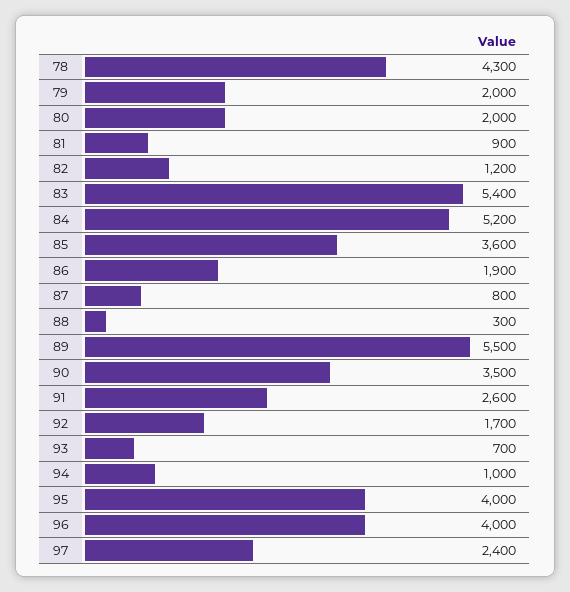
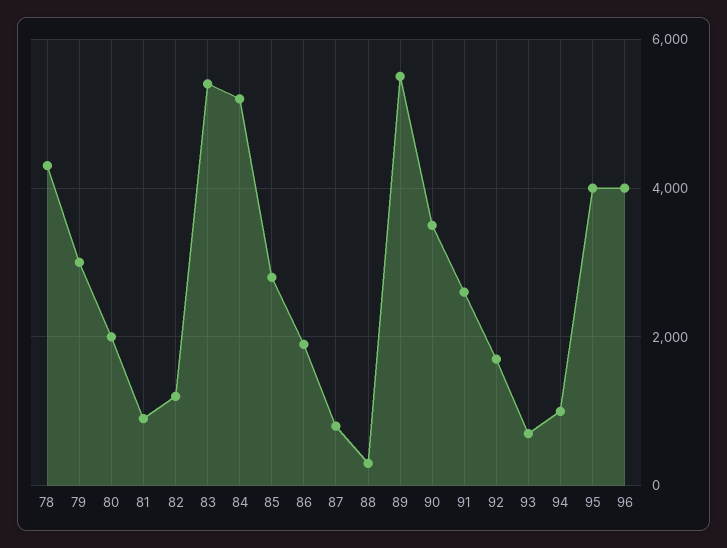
79: 2000 -> 3000
85: 3600 -> 2800
97: 2400 -> none

